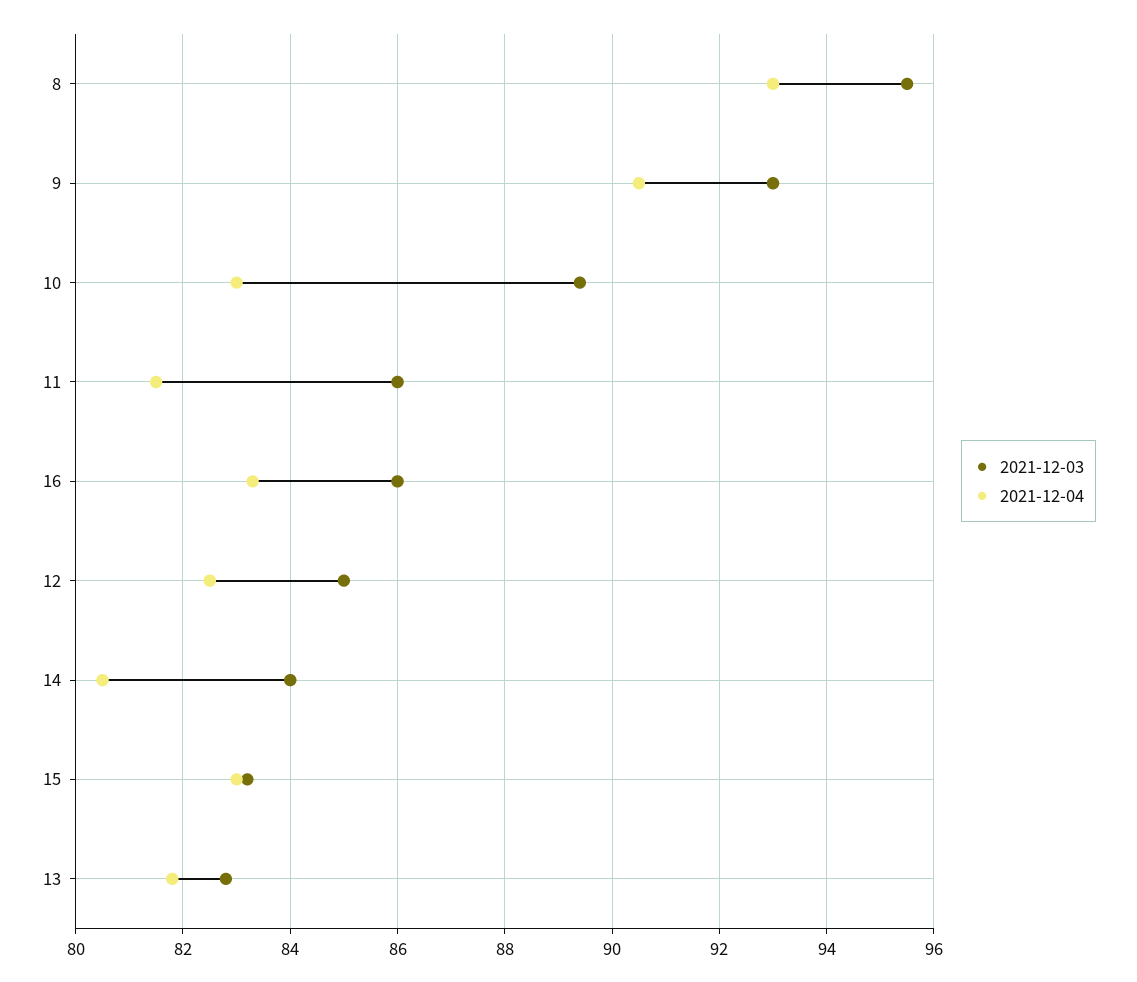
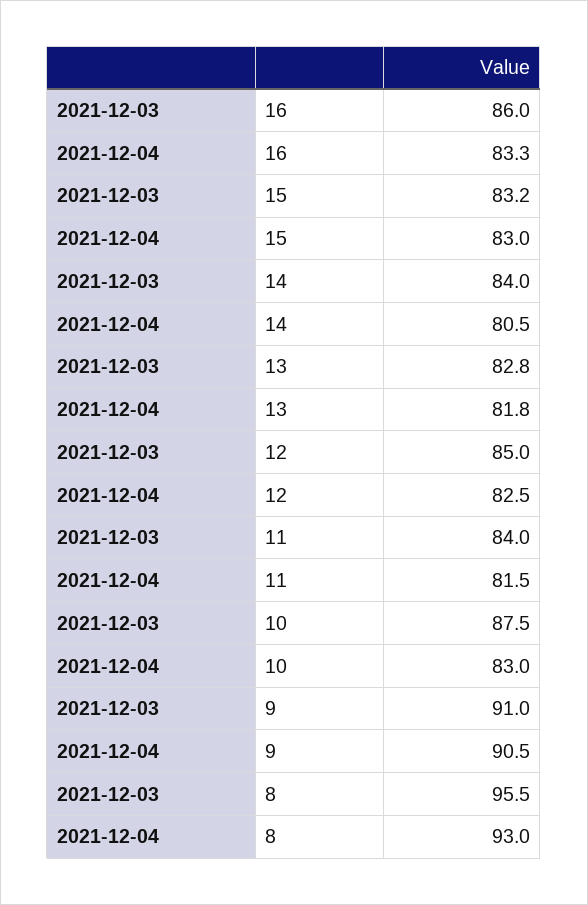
2021-12-03, 9: 93 -> 91
2021-12-03, 10: 89.5 -> 87.5
2021-12-03, 11: 86 -> 84

